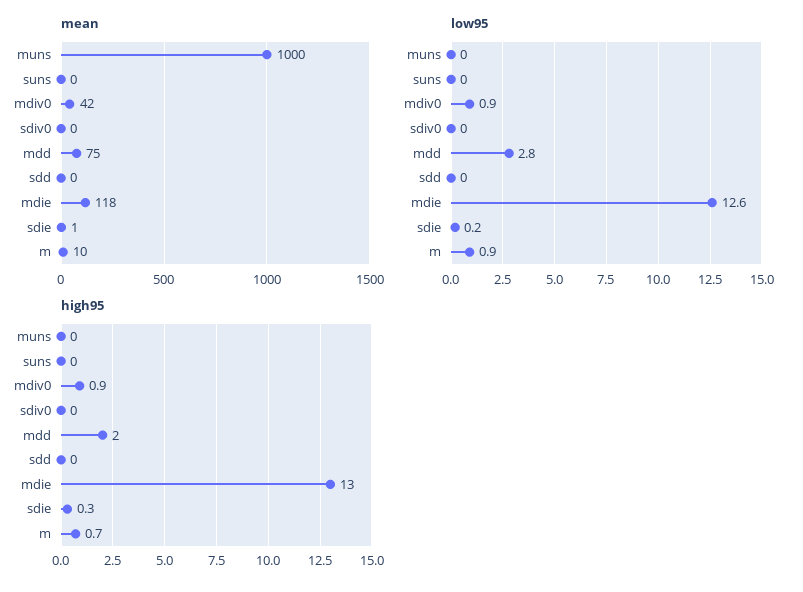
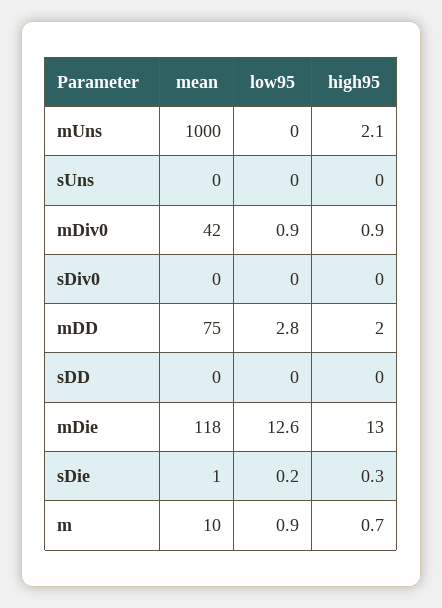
high95, muns: 0 -> 2.1

